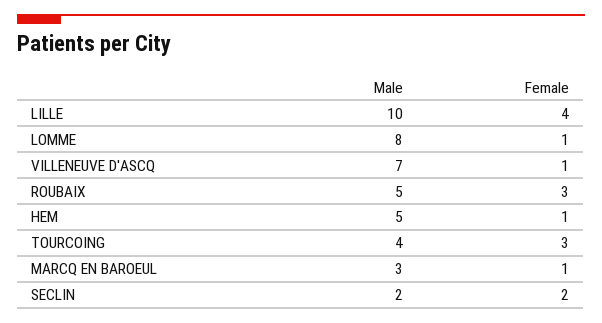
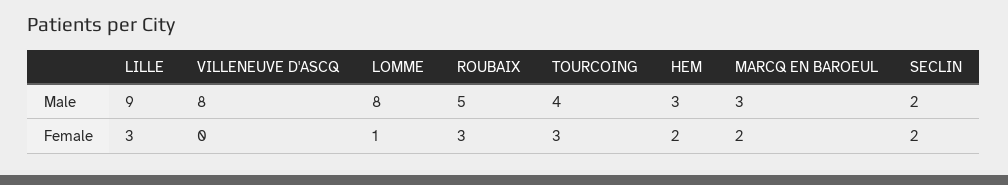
Male, LILLE: 10 -> 9
Female, LILLE: 4 -> 3
Male, VILLENEUVE D'ASCQ: 7 -> 8
Female, VILLENEUVE D'ASCQ: 1 -> 0
Male, HEM: 5 -> 3
Female, HEM: 1 -> 2
Female, MARCQ EN BAROEUL: 1 -> 2

